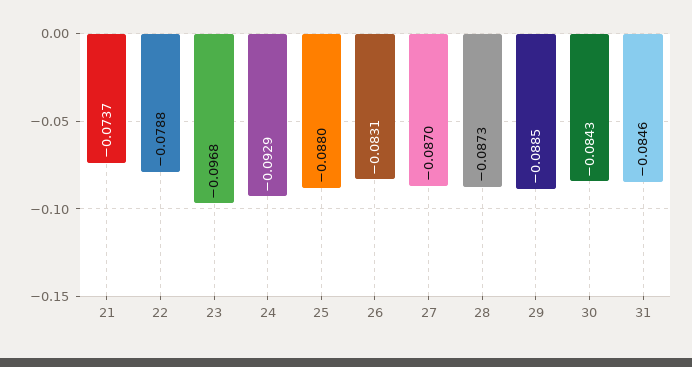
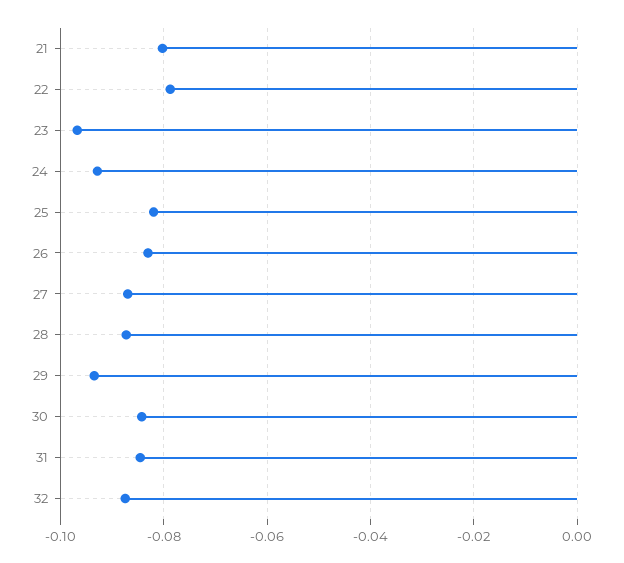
21: -0.0737 -> -0.08
25: -0.088 -> -0.082
29: -0.0885 -> -0.094
32: none -> -0.088

